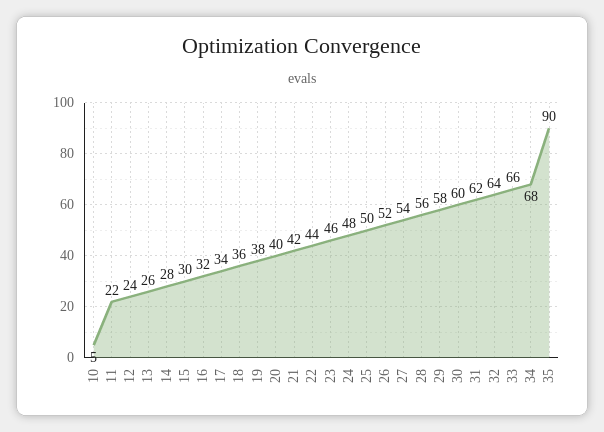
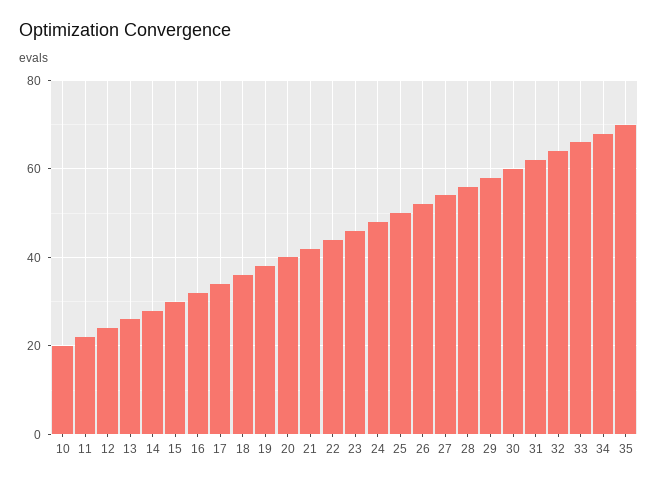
10: 5 -> 20
35: 90 -> 70

